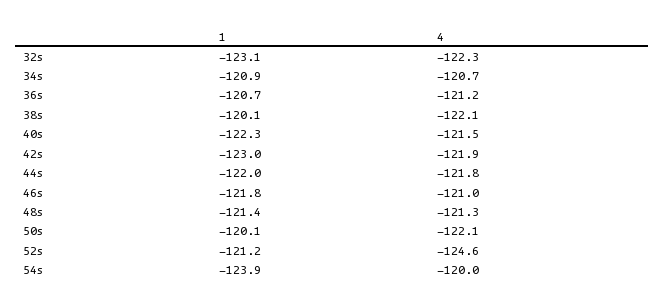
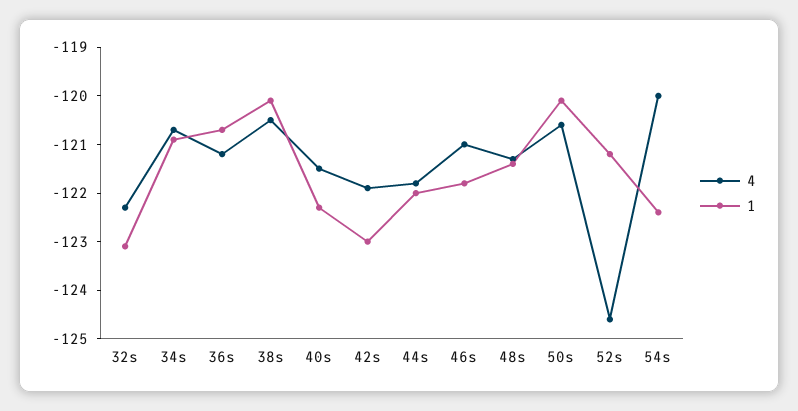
4, 38s: -122.1 -> -120.5
4, 50s: -122.1 -> -120.5
1, 54s: -123.9 -> -122.5

